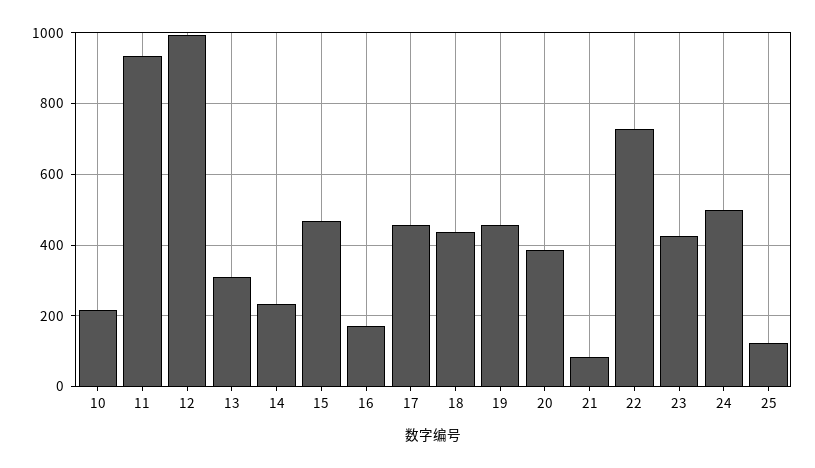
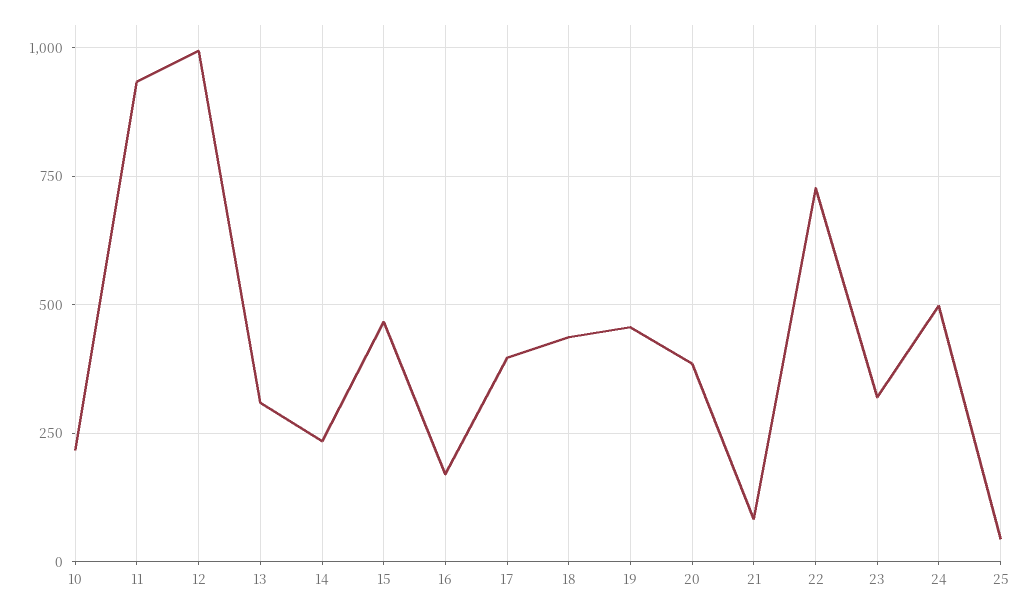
17: 460 -> 400
23: 420 -> 325
25: 120 -> 50

